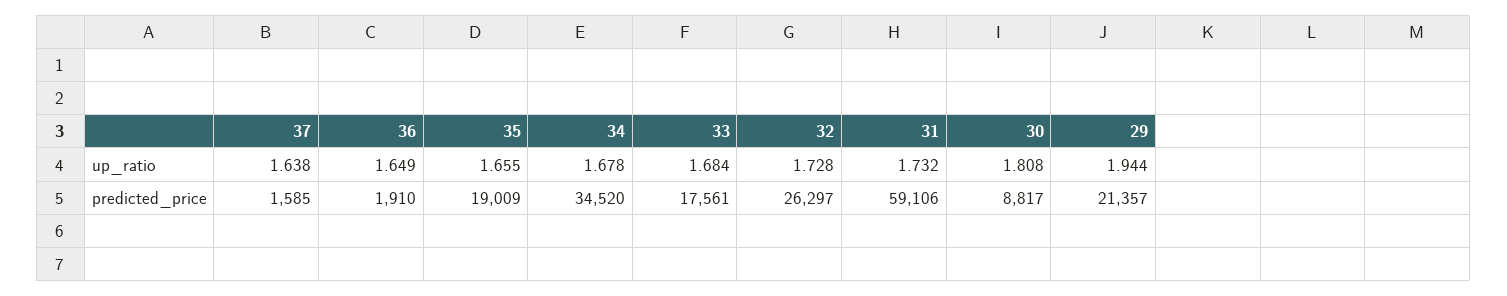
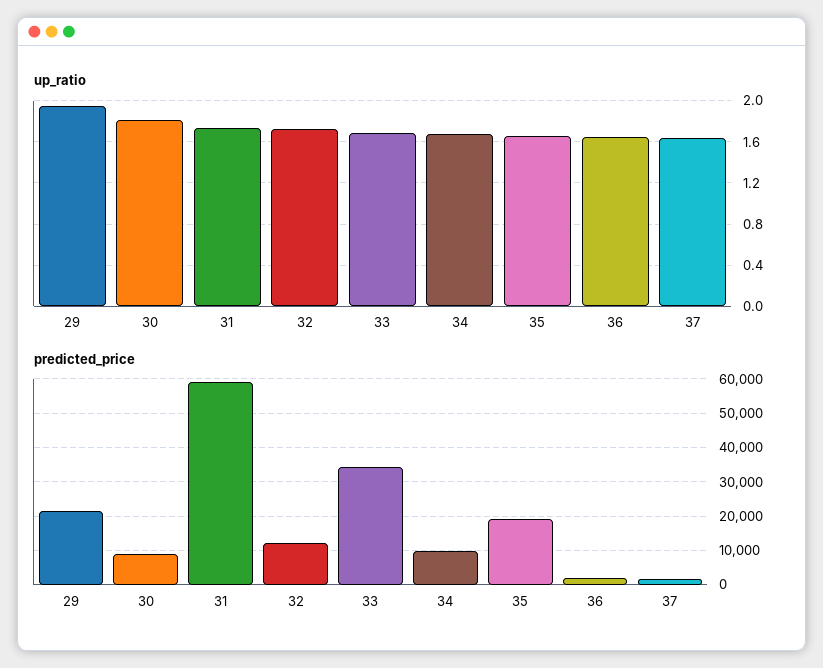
predicted_price, 34: 34520 -> 10000
predicted_price, 33: 17561 -> 34000
predicted_price, 32: 26297 -> 12000

